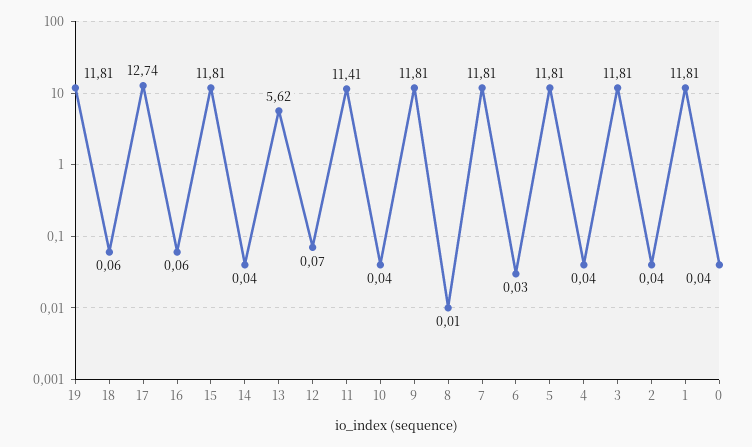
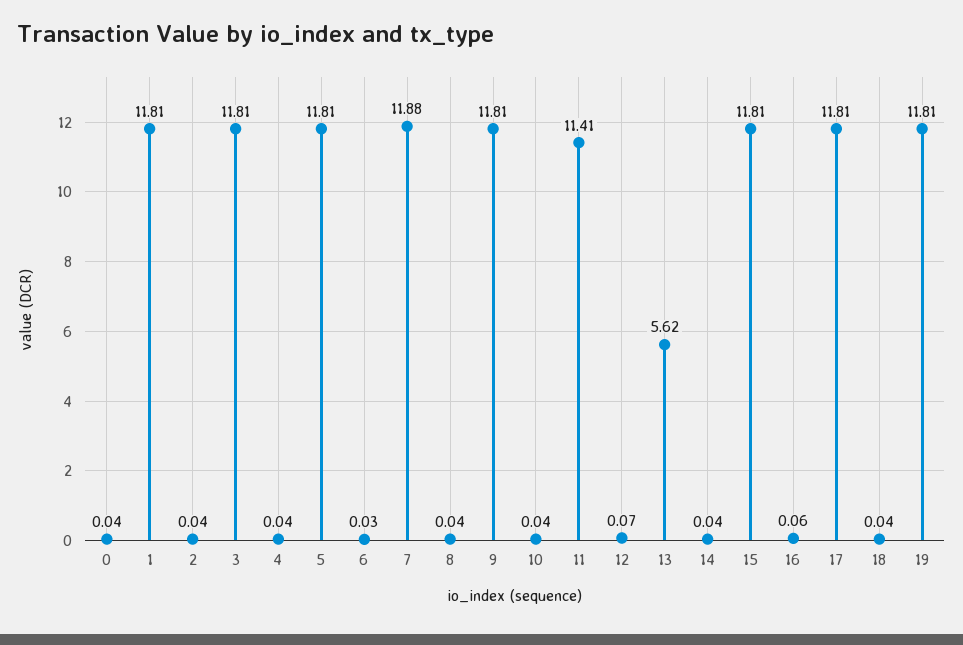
18: 0.06 -> 0.04
17: 12.74 -> 11.81
8: 0.01 -> 0.04
7: 11.81 -> 11.88

